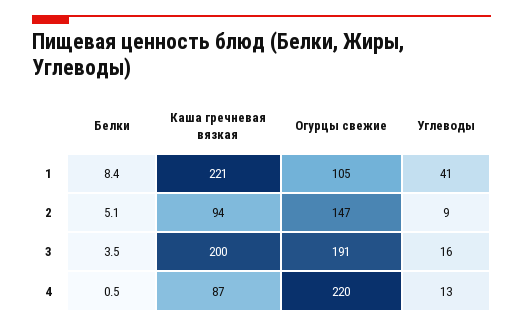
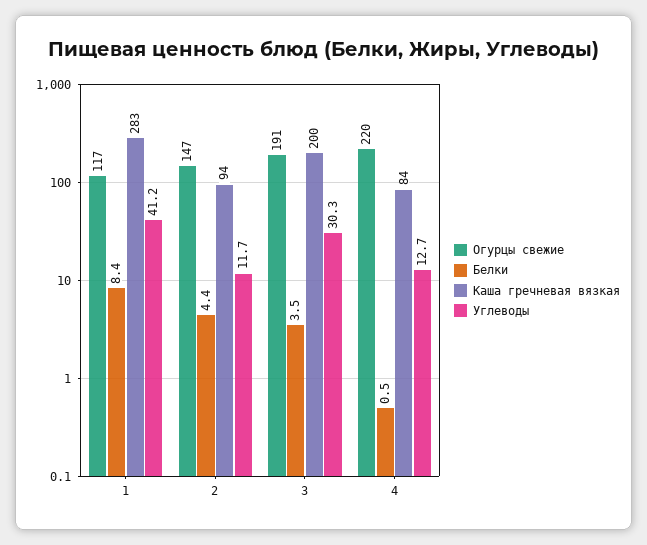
Каша гречневая вязкая, 1: 221 -> 283
Огурцы свежие, 1: 105 -> 117
Белки, 2: 5.1 -> 4.4
Углеводы, 2: 9 -> 11.7
Углеводы, 3: 16 -> 30.3
Каша гречневая вязкая, 4: 87 -> 84

